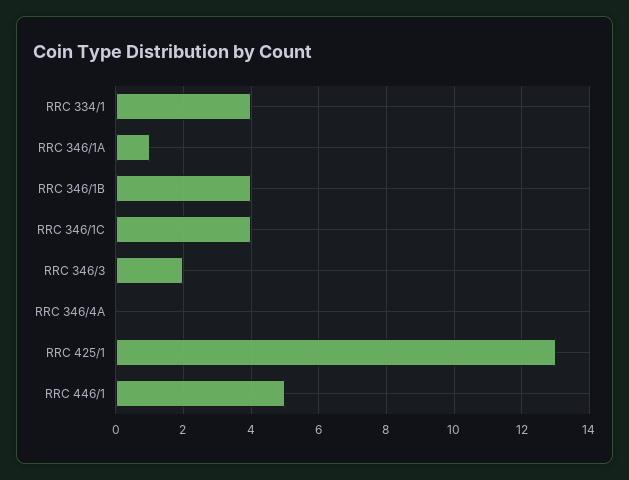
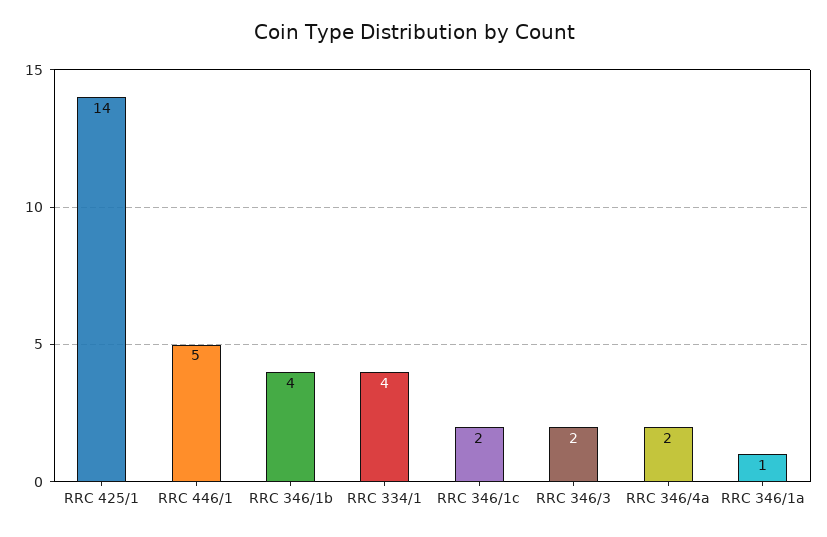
RRC 346/1C: 4 -> 2
RRC 346/4A: 0 -> 2
RRC 425/1: 13 -> 14

